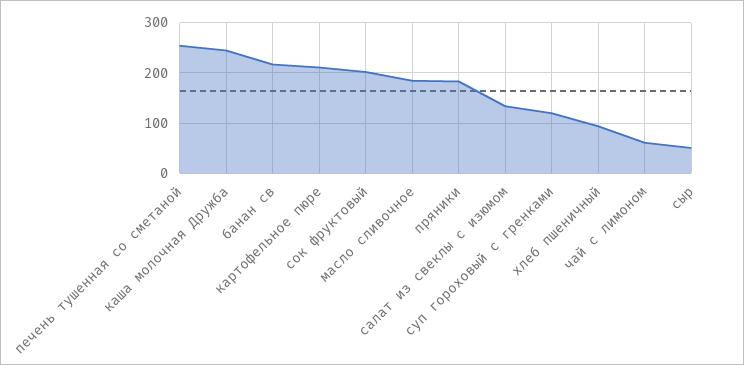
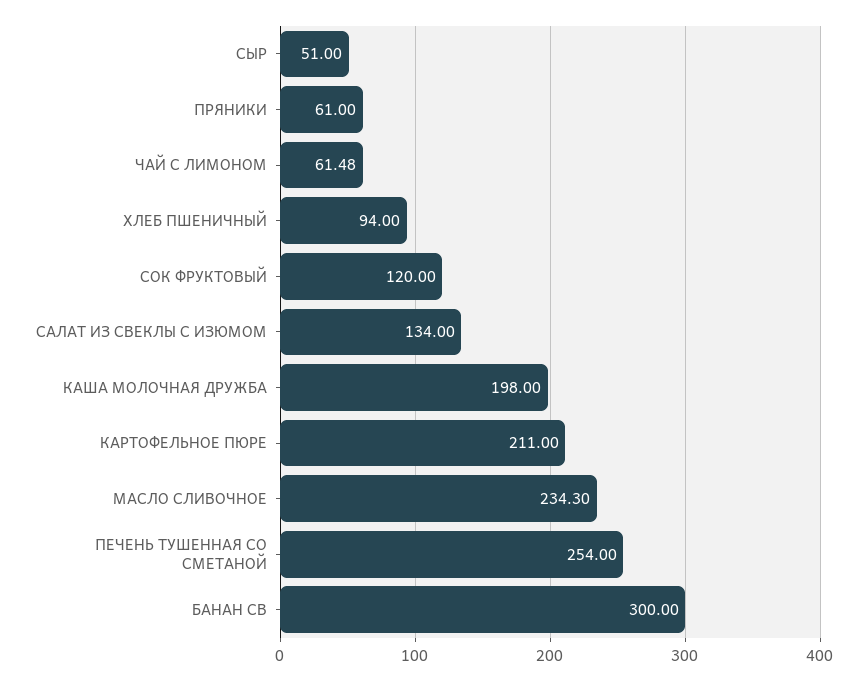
каша молочная Дружба: 240 -> 198
банан св: 220 -> 300
сок фруктовый: 200 -> 120
масло сливочное: 180 -> 234.3
пряники: 180 -> 61
суп гороховый с гренками: 120 -> none

